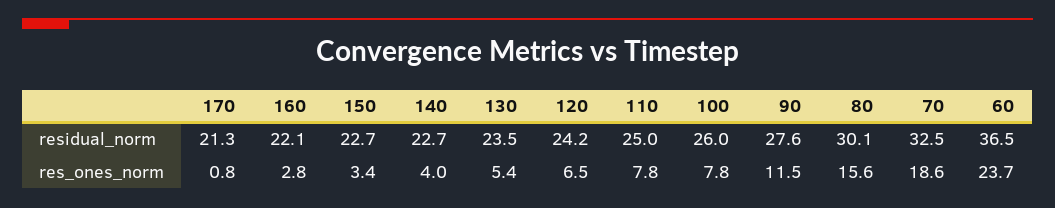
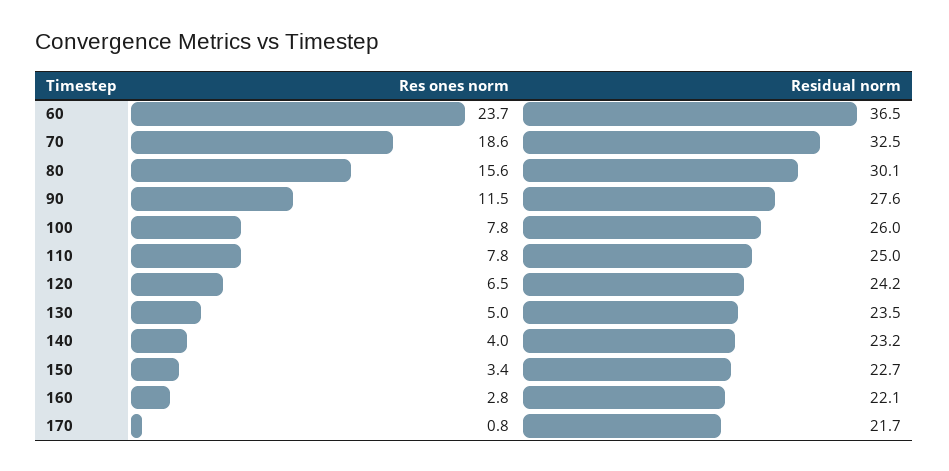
170, residual_norm: 21.3 -> 21.7
140, residual_norm: 22.7 -> 23.2
130, res_ones_norm: 5.4 -> 5

